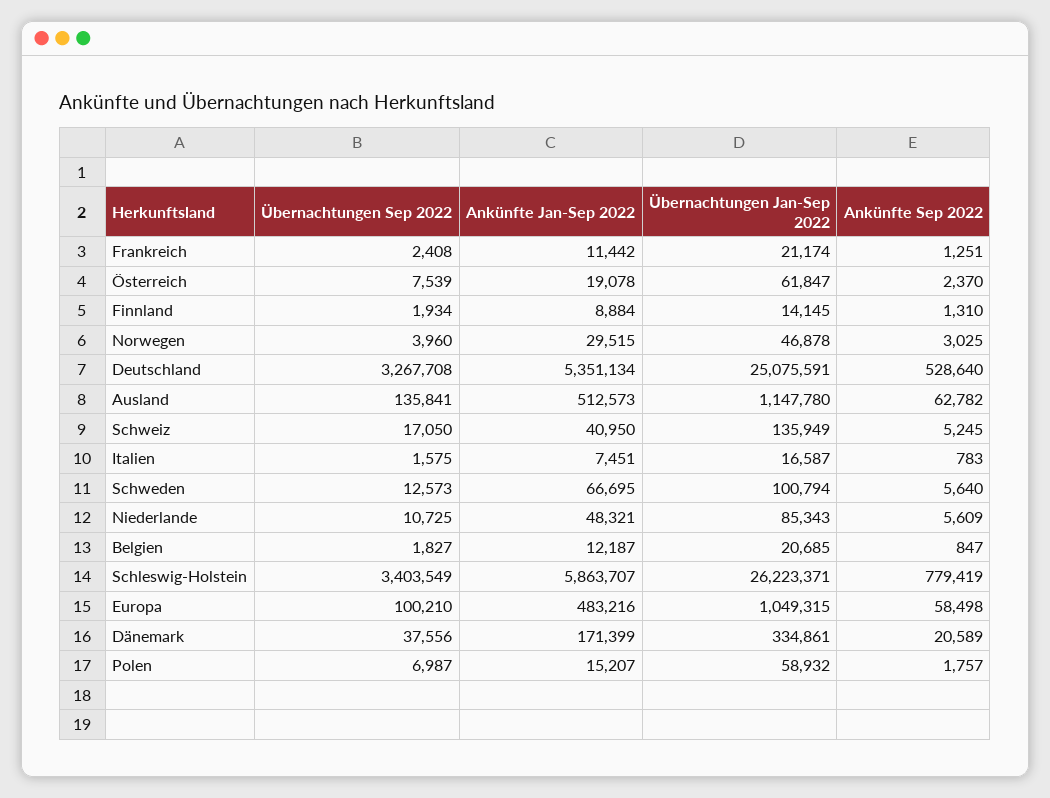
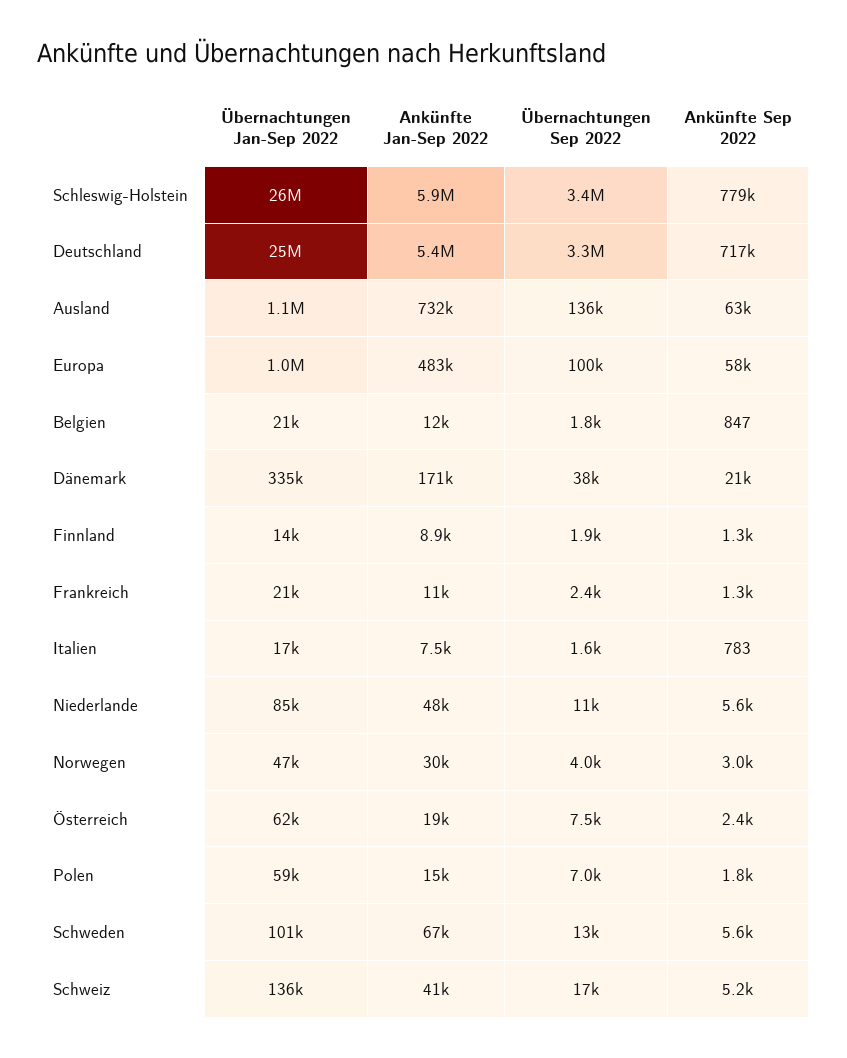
Ankünfte Sep 2022, Deutschland: 528640 -> 717000
Ankünfte Jan-Sep 2022, Ausland: 512573 -> 732000

